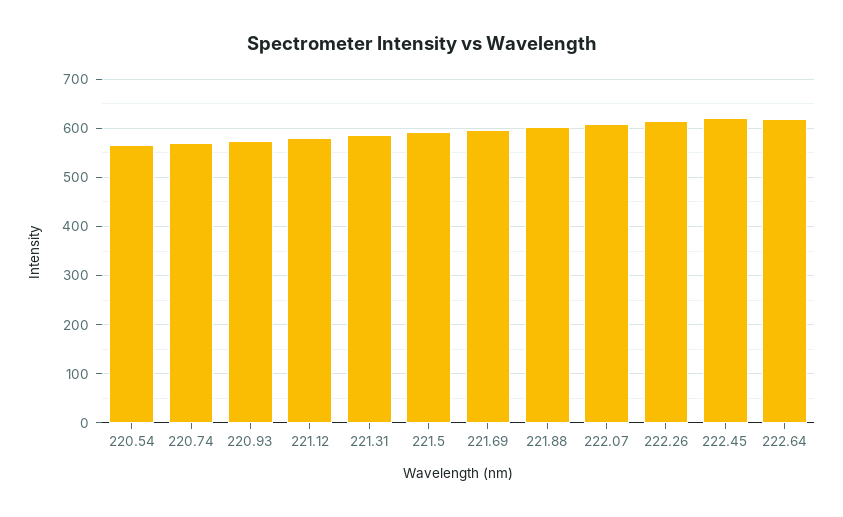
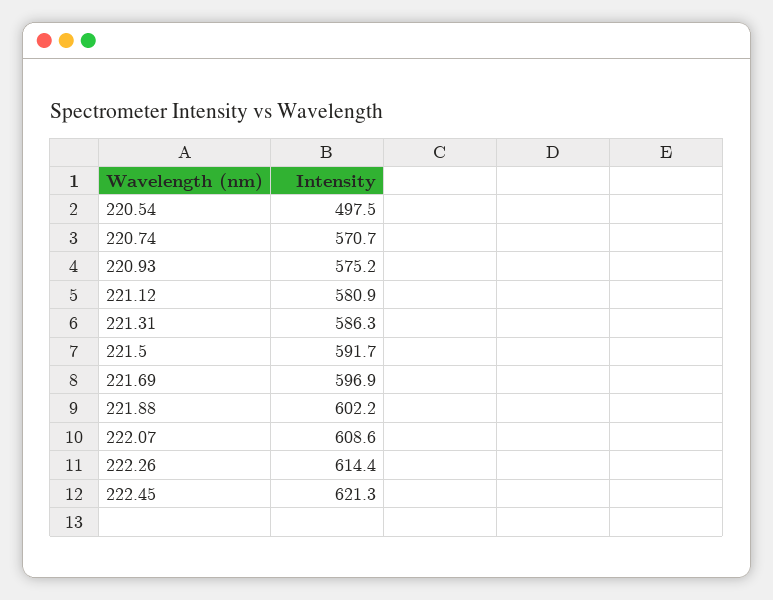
220.54: 560 -> 497.5
222.64: 620 -> none

